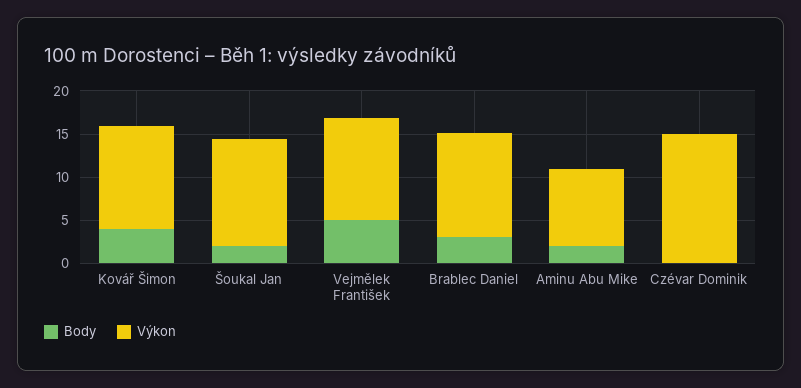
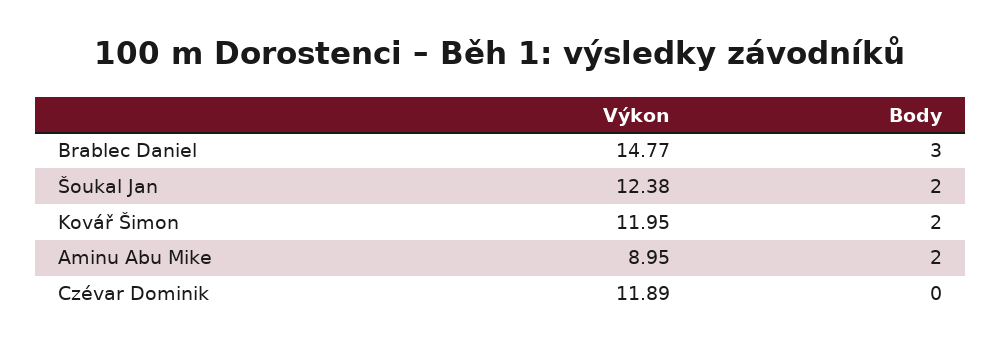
Body, Kovář Šimon: 4 -> 2
Body, Vejmělek František: 5 -> none
Výkon, Vejmělek František: 12 -> none
Výkon, Brablec Daniel: 12 -> 14.77
Výkon, Czévar Dominik: 15 -> 11.89

